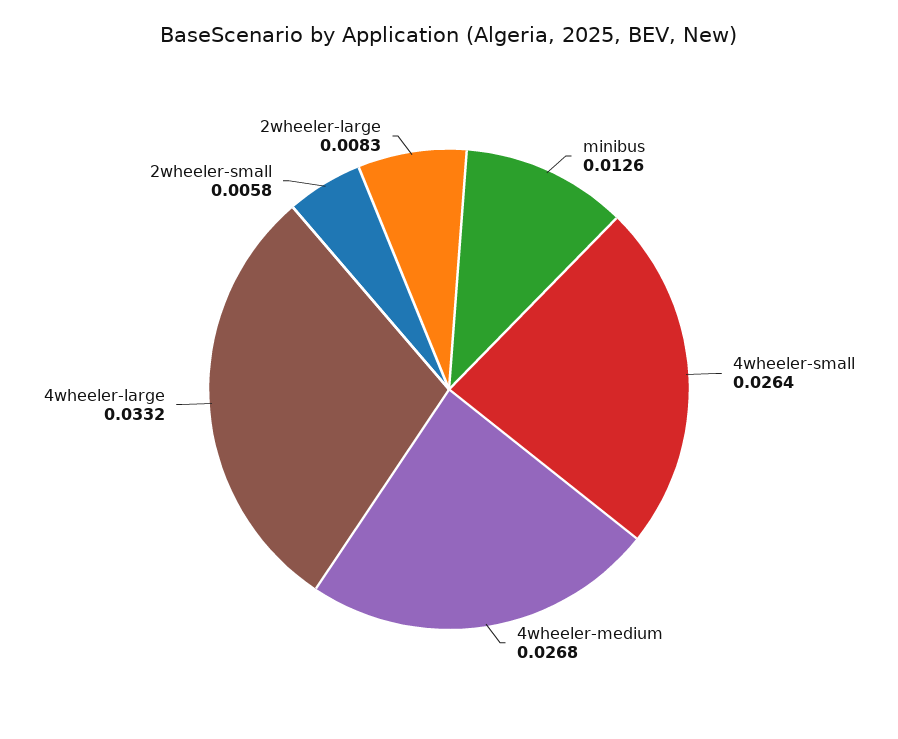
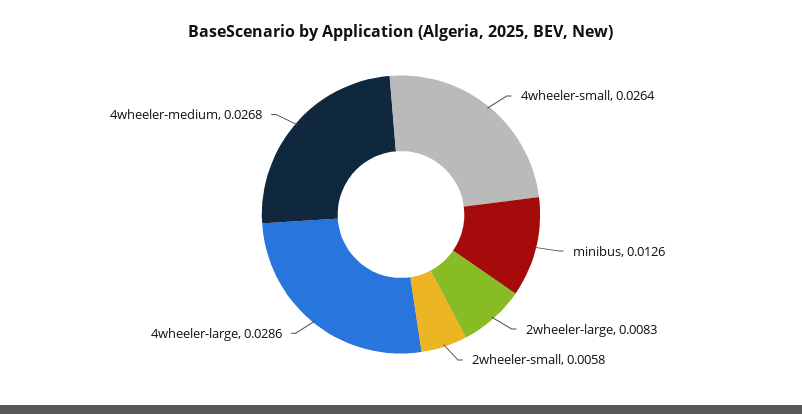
4wheeler-large: 0.0332 -> 0.0286

